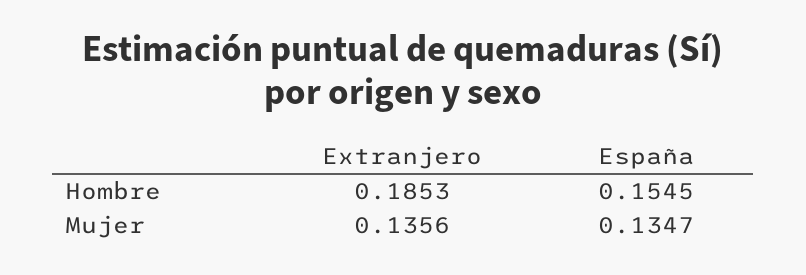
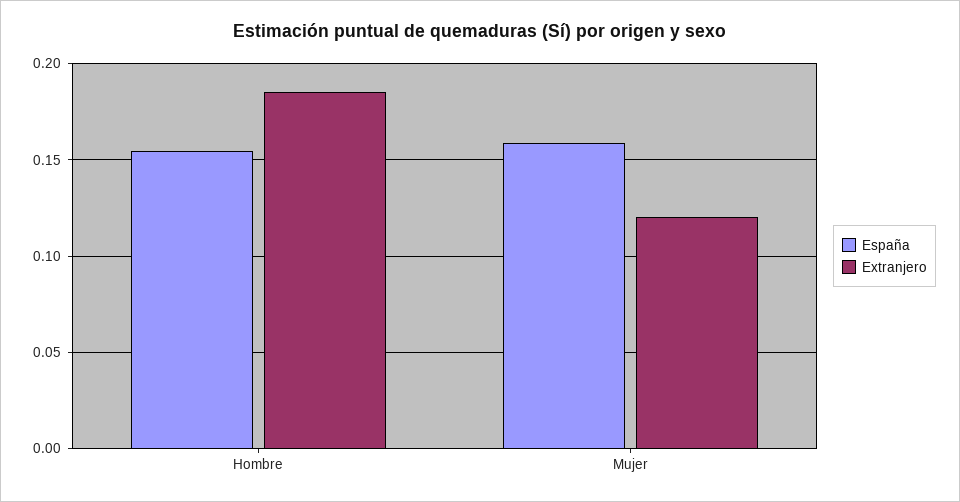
Extranjero, Mujer: 0.1356 -> 0.12
España, Mujer: 0.1347 -> 0.16

